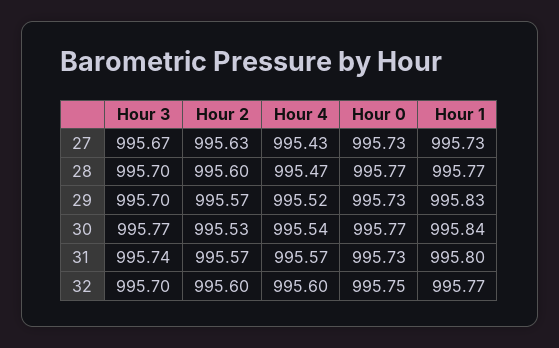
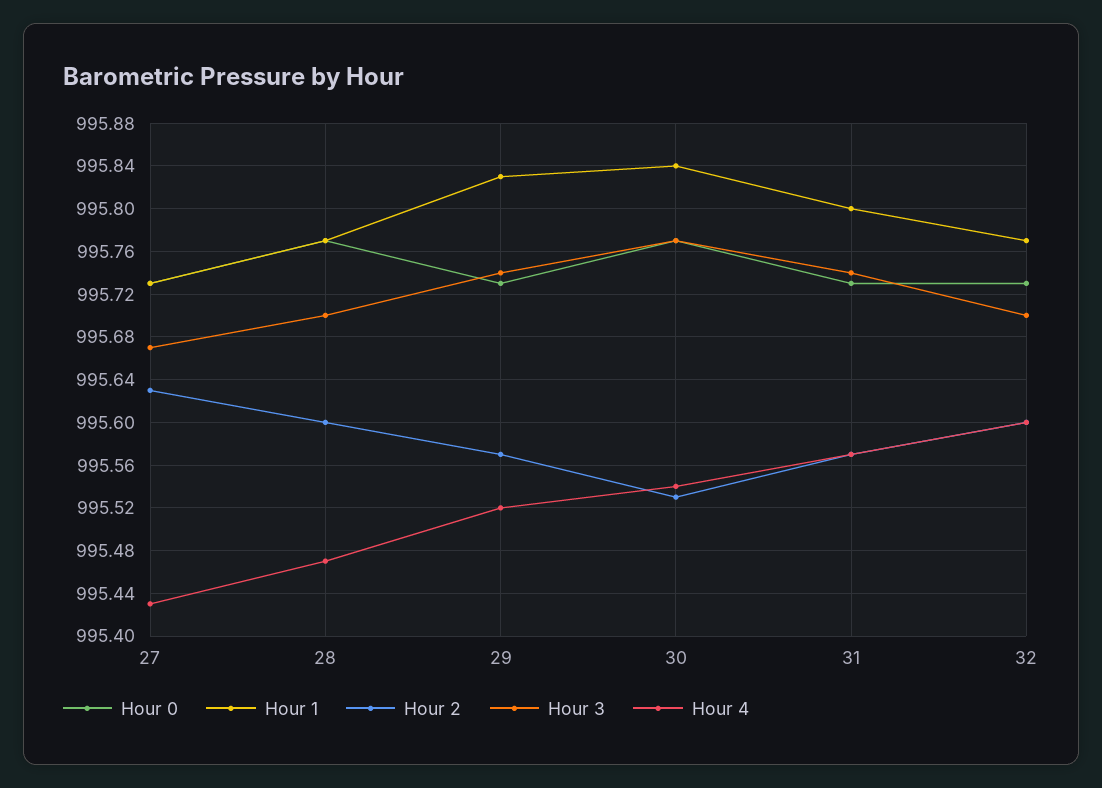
Hour 3, 29: 995.7 -> 995.74
Hour 0, 32: 995.75 -> 995.73

